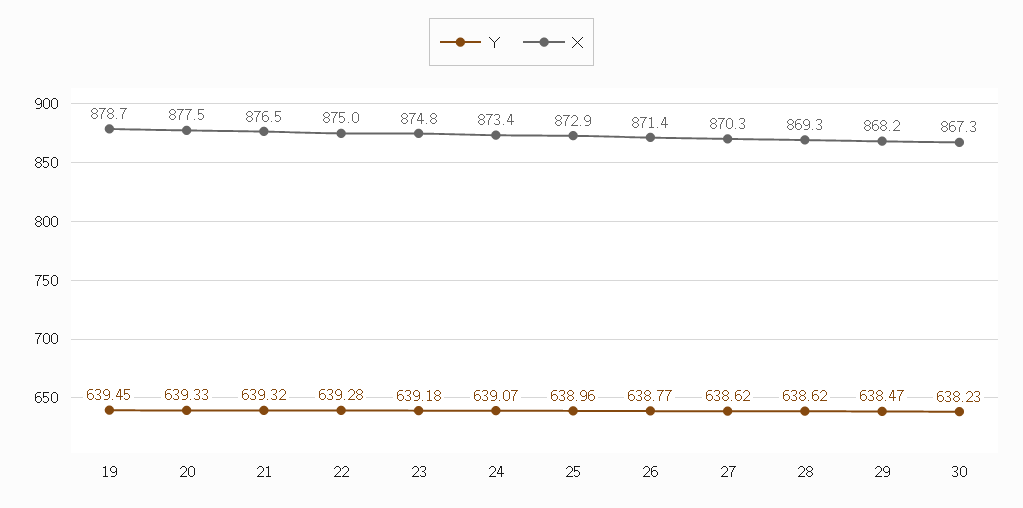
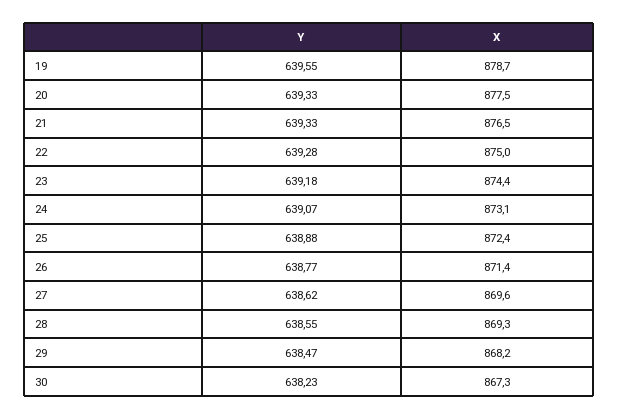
Y, 19: 639.45 -> 639.55
Y, 21: 639.32 -> 639.33
X, 23: 874.8 -> 874.4
X, 24: 873.4 -> 873.1
Y, 25: 638.96 -> 638.88
X, 25: 872.9 -> 872.4
X, 27: 870.3 -> 869.6
Y, 28: 638.62 -> 638.55

